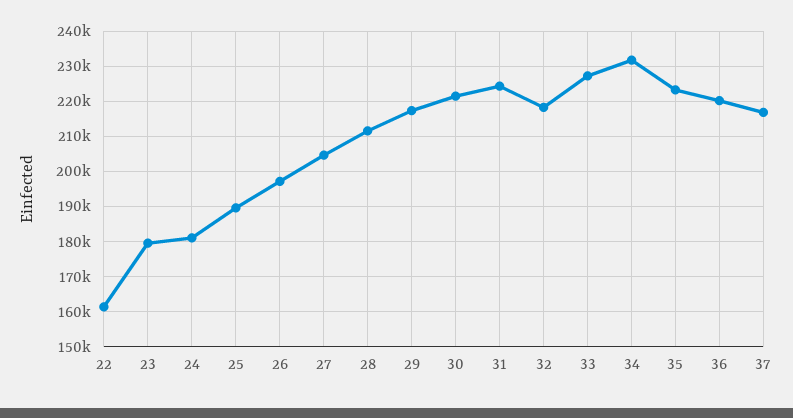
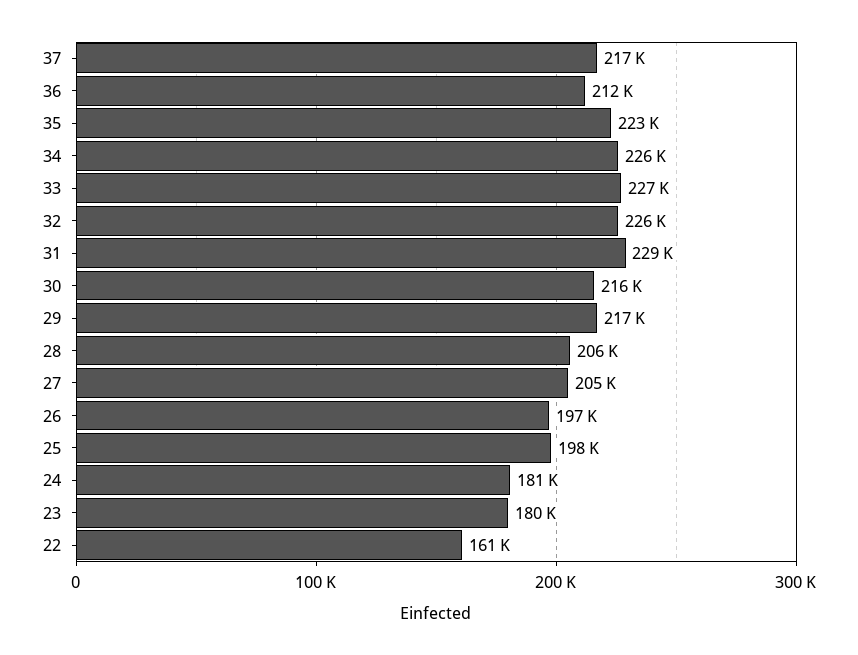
25: 190000 -> 198000
28: 212000 -> 206000
30: 222000 -> 216000
31: 224000 -> 229000
32: 218000 -> 226000
34: 232000 -> 226000
36: 220000 -> 212000

